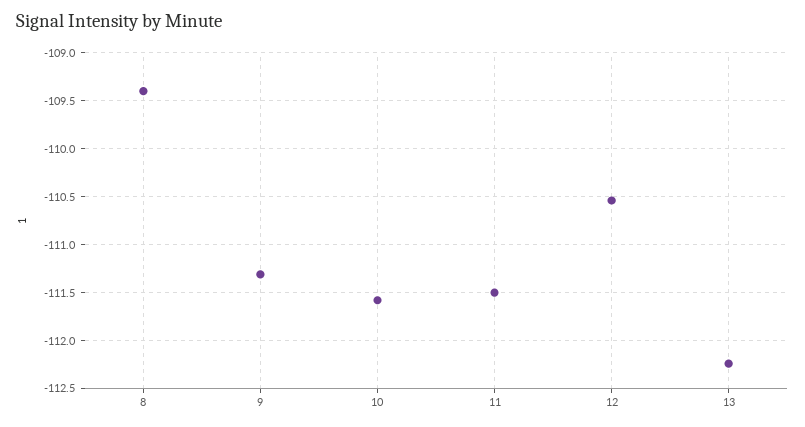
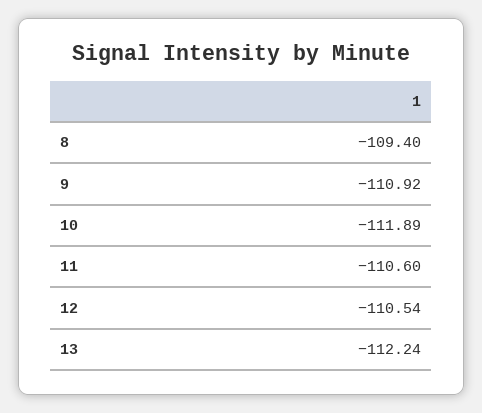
9: -111.3 -> -110.92
10: -111.6 -> -111.89
11: -111.5 -> -110.6

